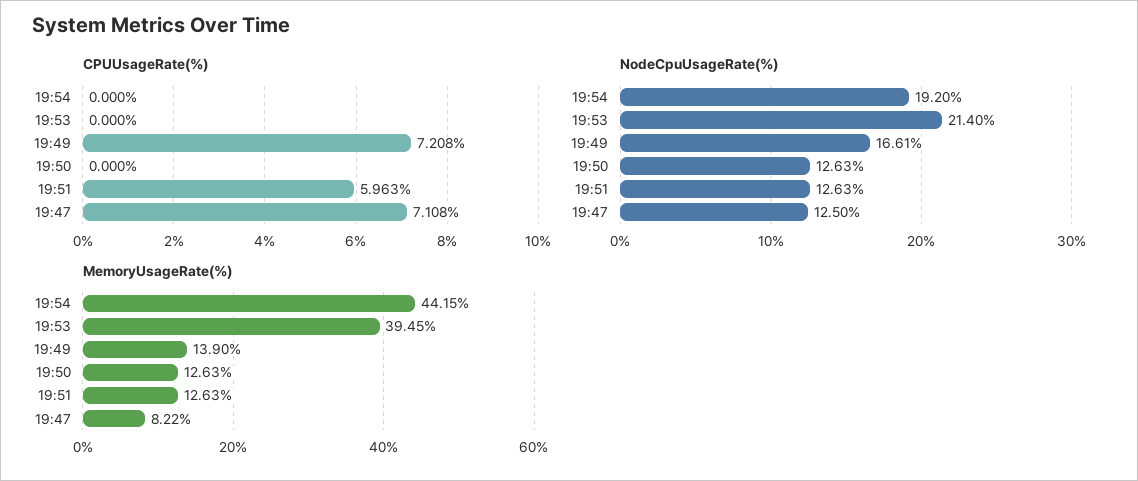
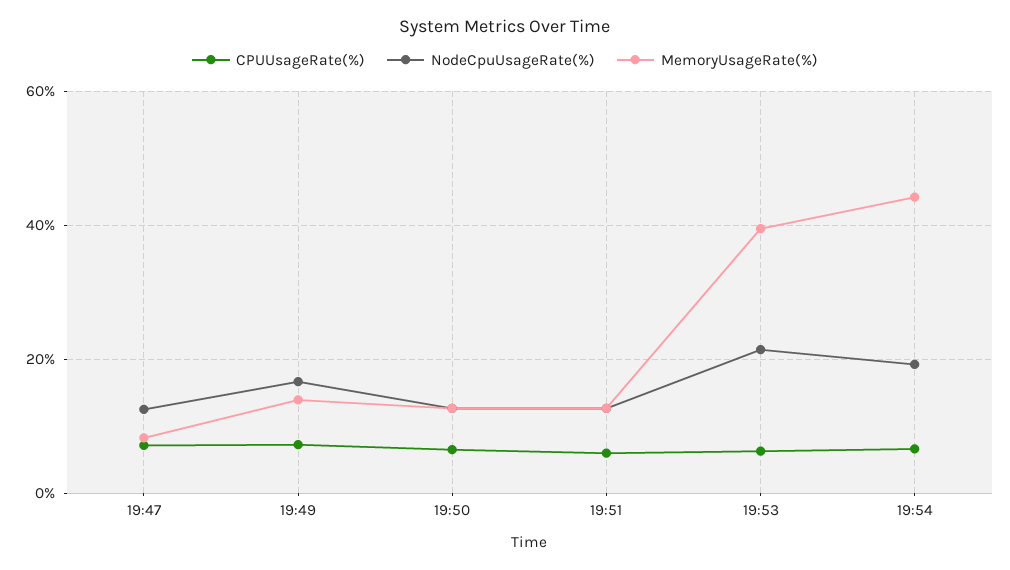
CPUUsageRate(%), 19:54: 0 -> 6
CPUUsageRate(%), 19:53: 0 -> 6
CPUUsageRate(%), 19:50: 0 -> 6

